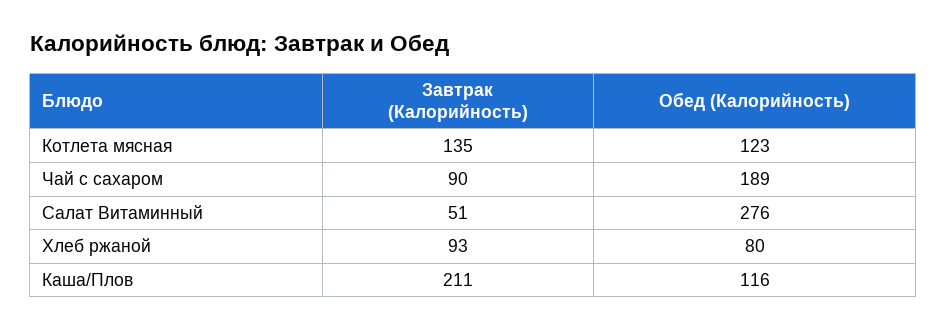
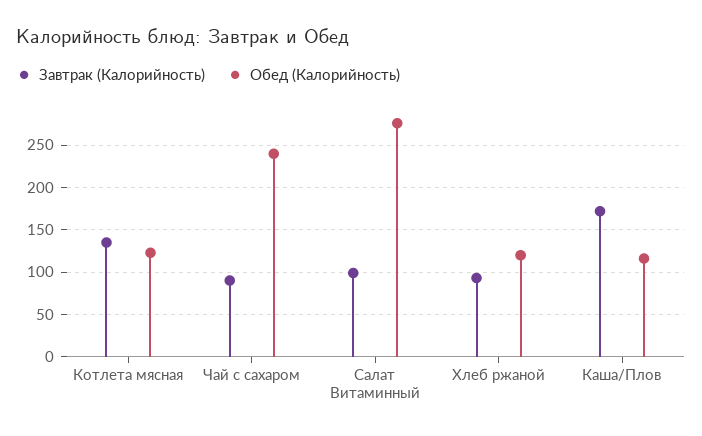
Обед (Калорийность), Чай с сахаром: 189 -> 240
Завтрак (Калорийность), Салат Витаминный: 51 -> 100
Обед (Калорийность), Хлеб ржаной: 80 -> 120
Завтрак (Калорийность), Каша/Плов: 211 -> 170

